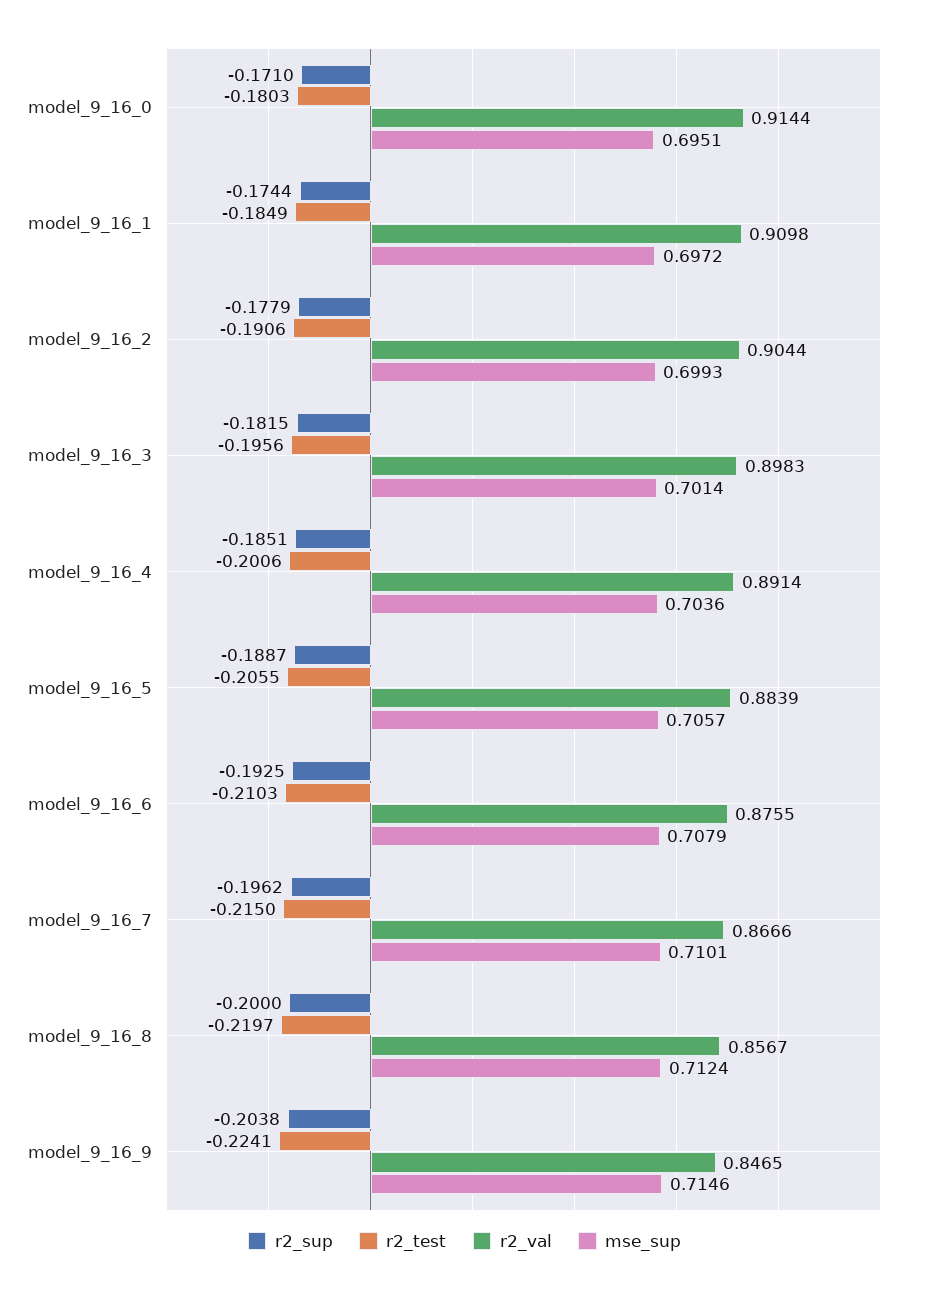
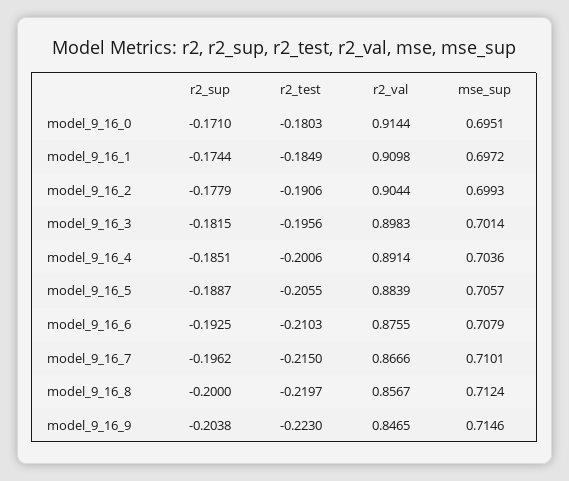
r2_test, model_9_16_9: -0.2241 -> -0.223

